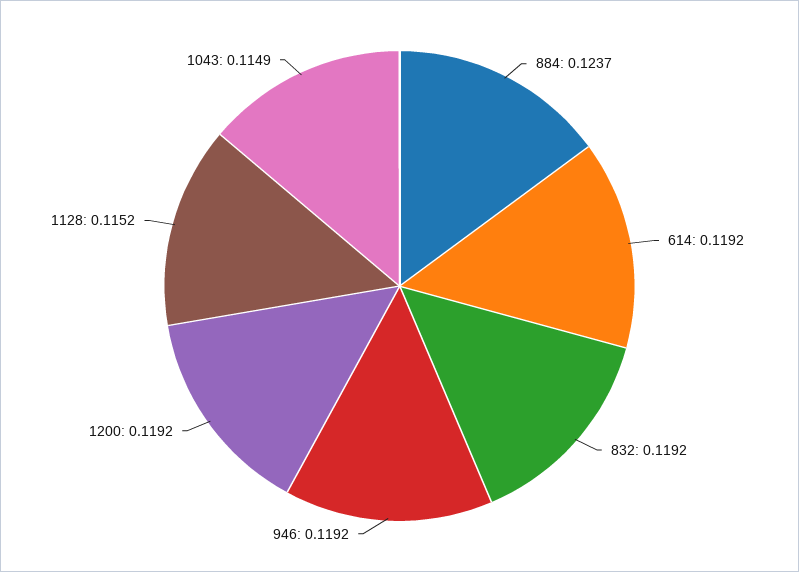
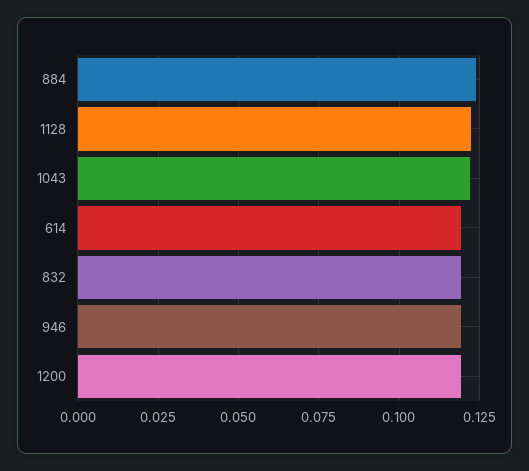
1128: 0.1152 -> 0.1225
1043: 0.1149 -> 0.1225

